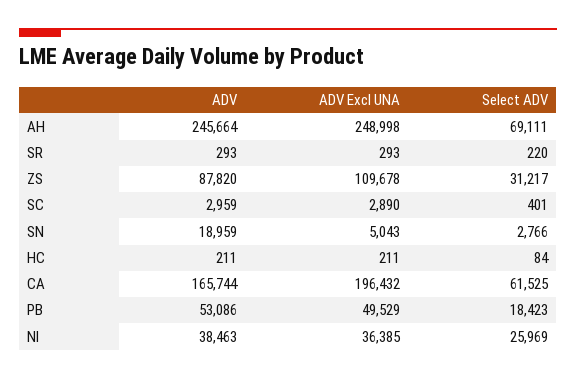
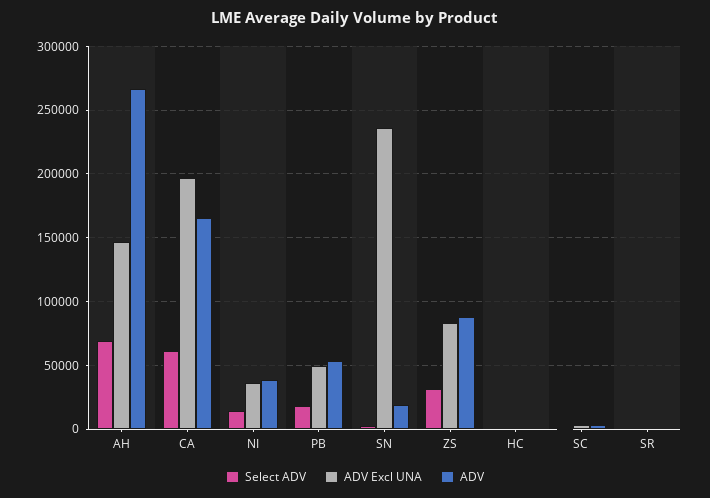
ADV, AH: 245664 -> 265000
ADV Excl UNA, AH: 248998 -> 145000
ADV Excl UNA, ZS: 109678 -> 85000
ADV Excl UNA, SN: 5043 -> 235000
Select ADV, NI: 25969 -> 15000

